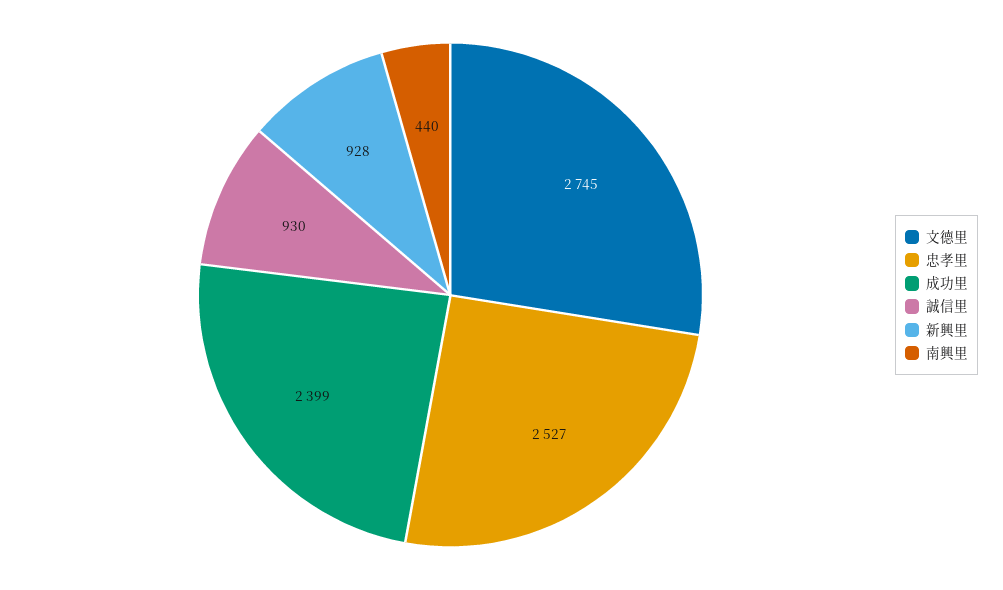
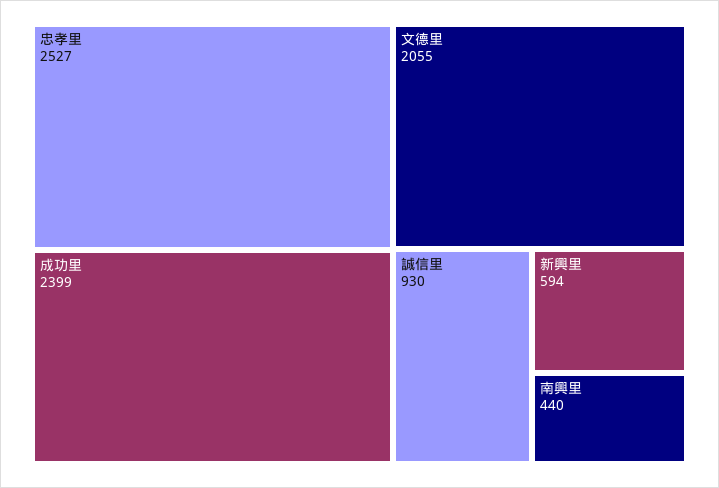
文德里: 2745 -> 2055
新興里: 928 -> 594

